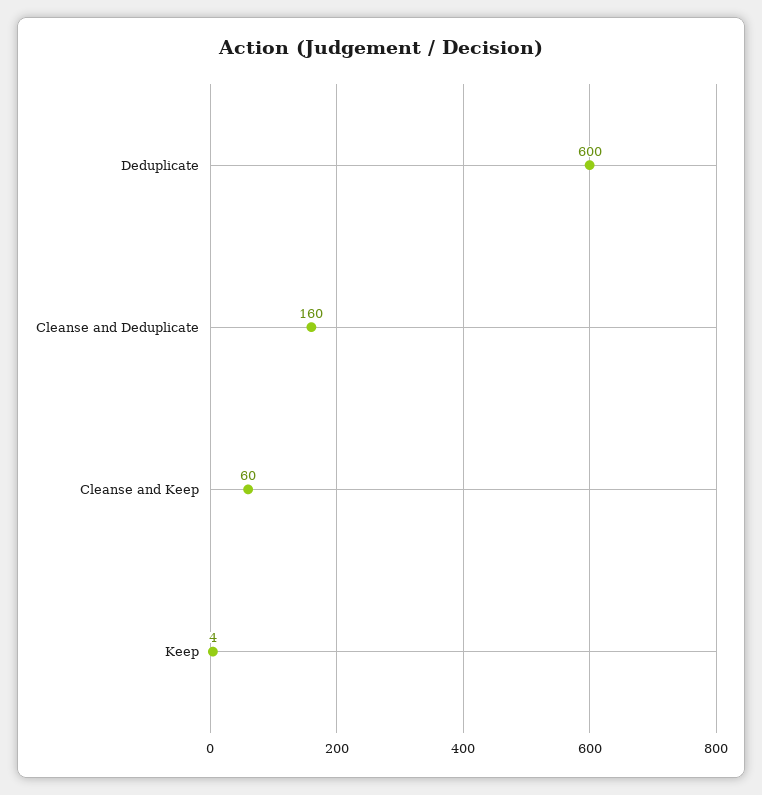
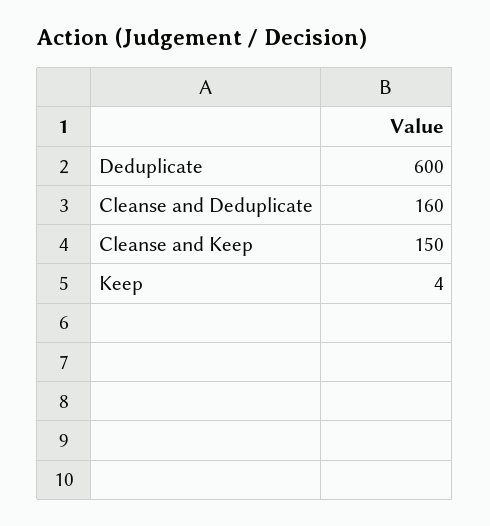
Cleanse and Keep: 60 -> 150

